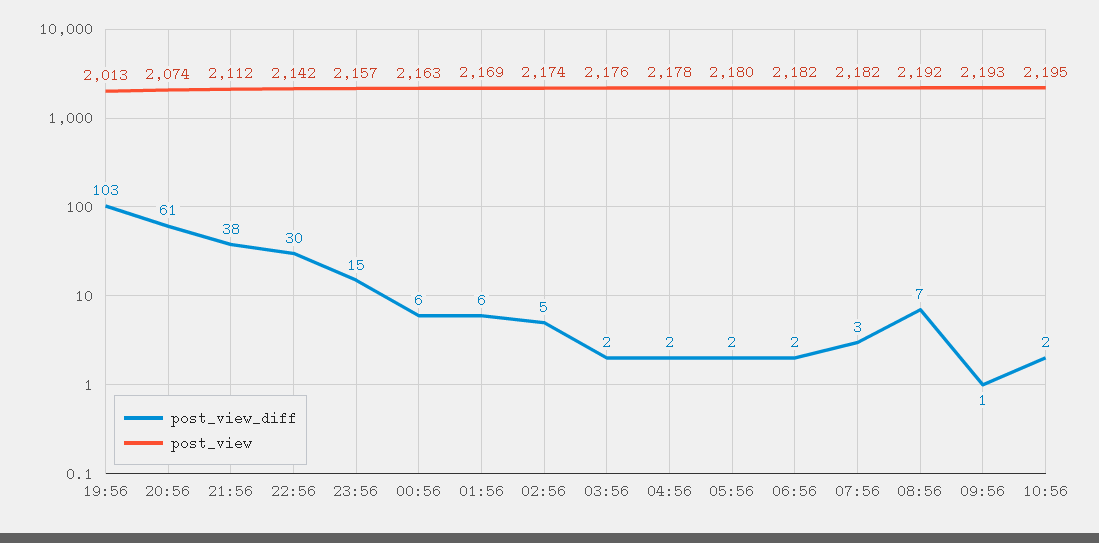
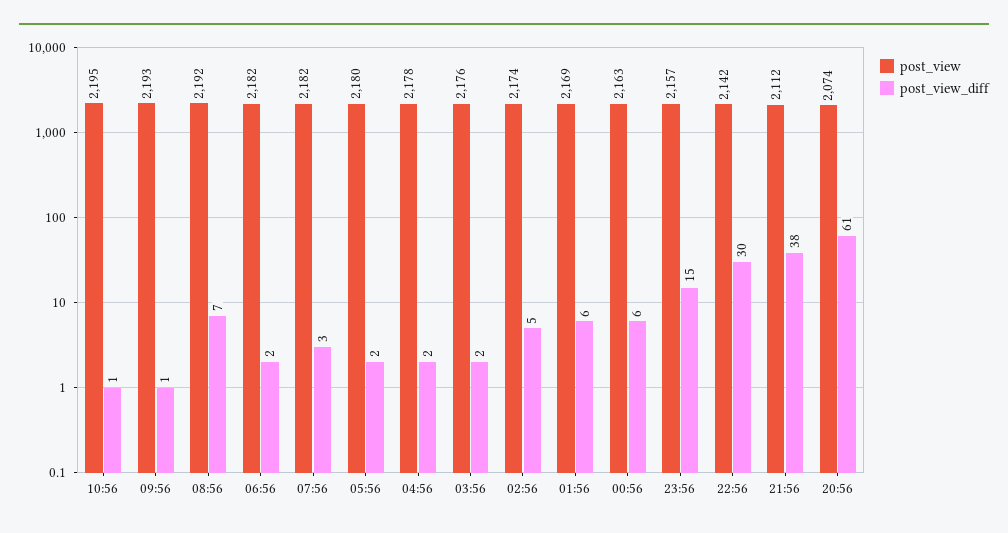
post_view_diff, 19:56: 103 -> none
post_view, 19:56: 2013 -> none
post_view_diff, 10:56: 2 -> 1

